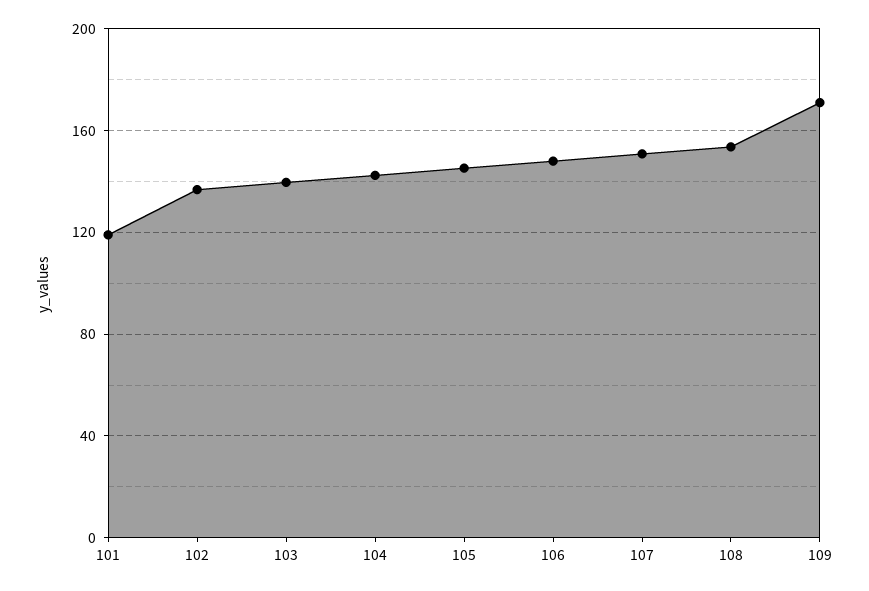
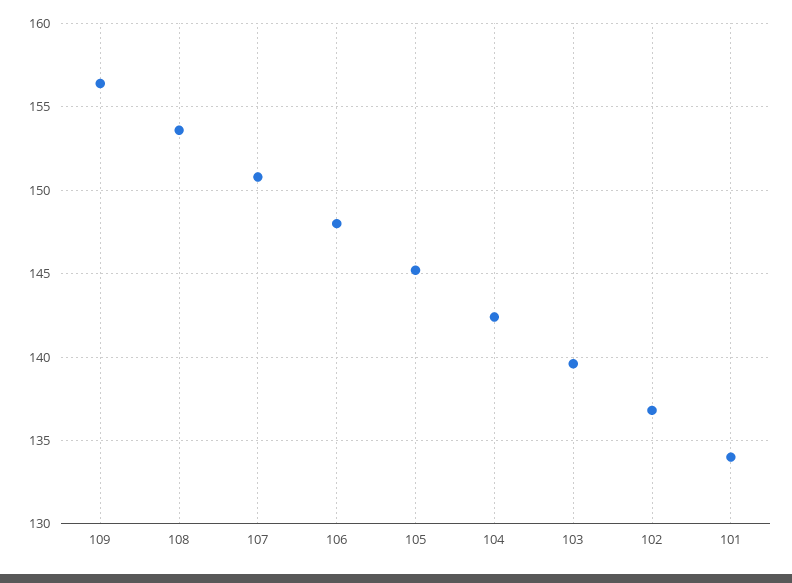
101: 120 -> 134
109: 170 -> 156.5

